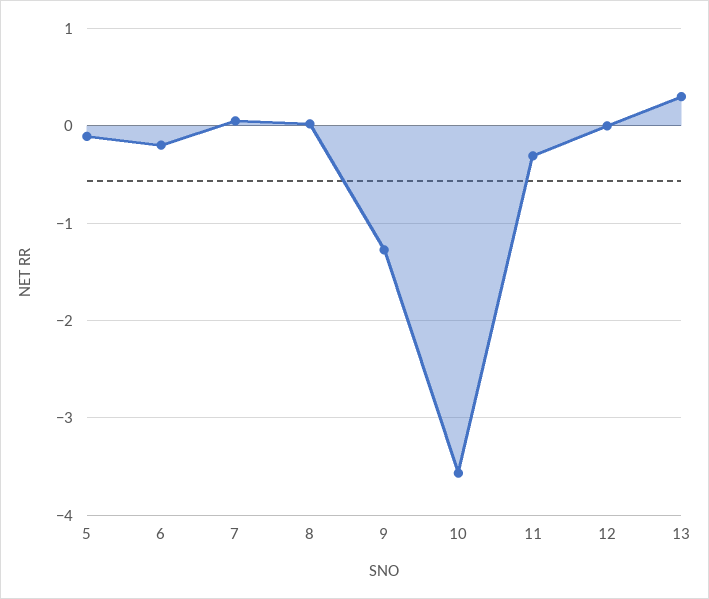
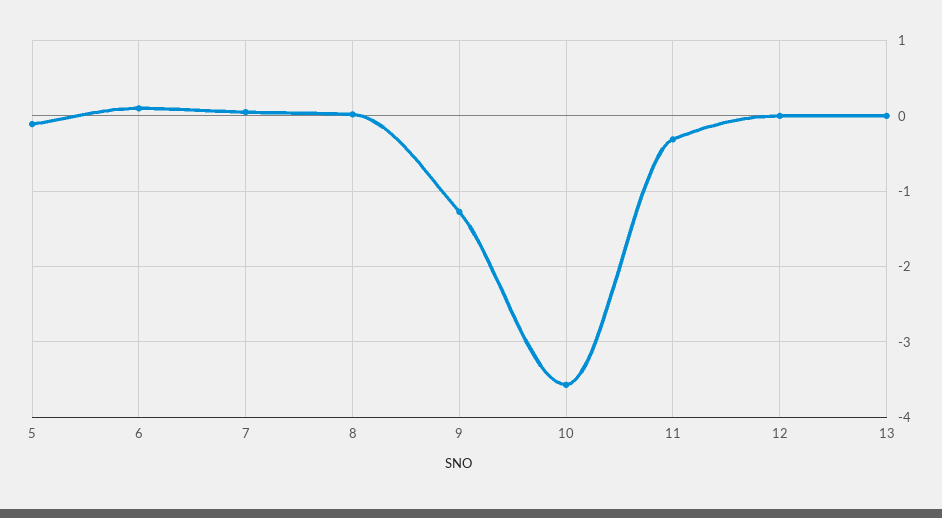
6: -0.2 -> 0.1
13: 0.3 -> 0

